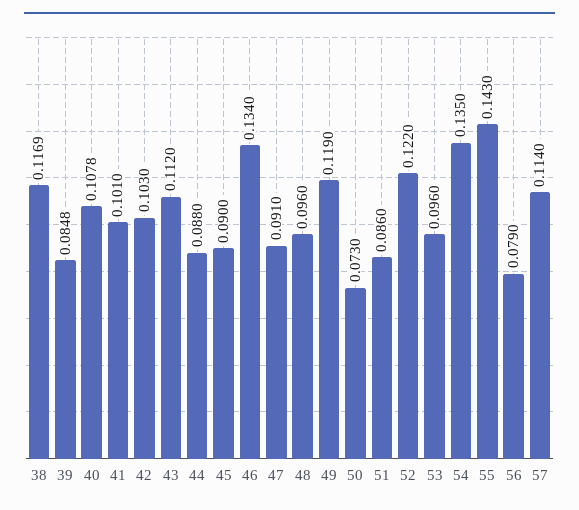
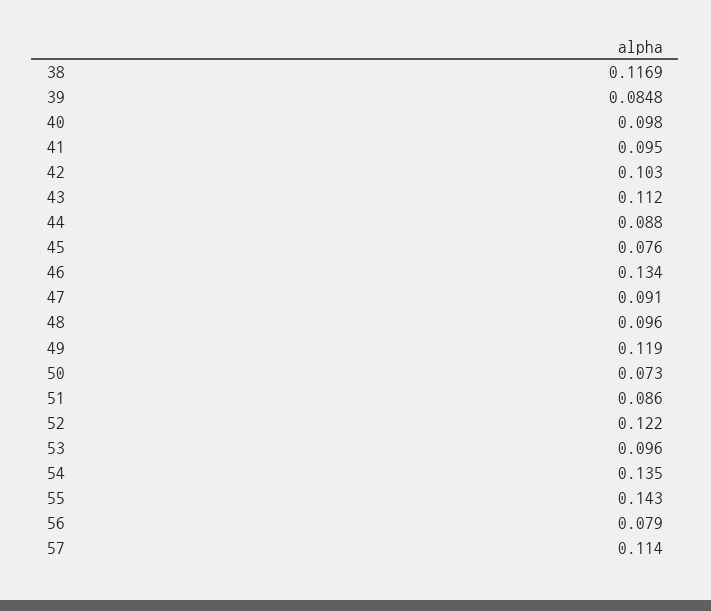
40: 0.1078 -> 0.098
41: 0.101 -> 0.095
45: 0.09 -> 0.076

